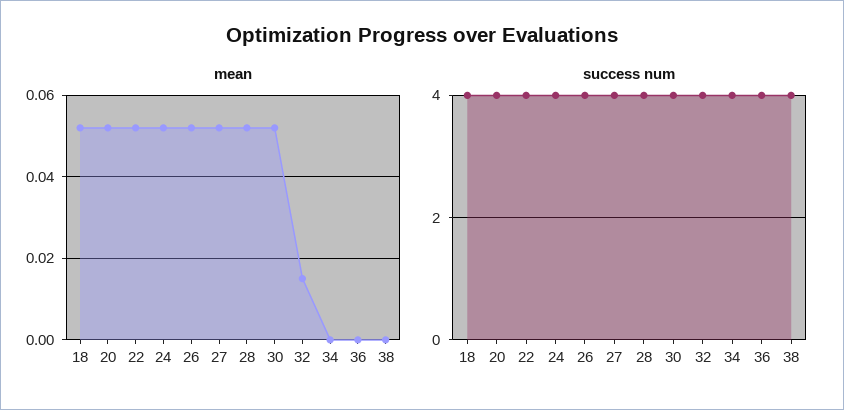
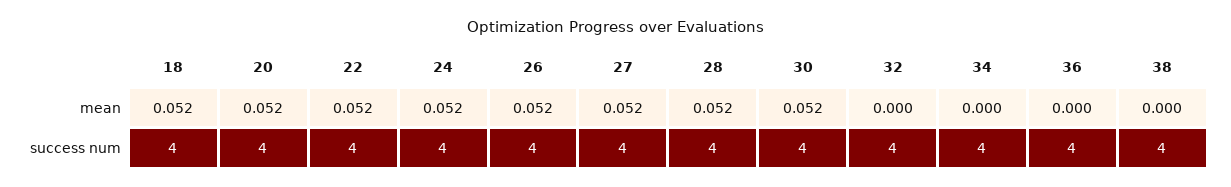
mean, 32: 0.015 -> 0

